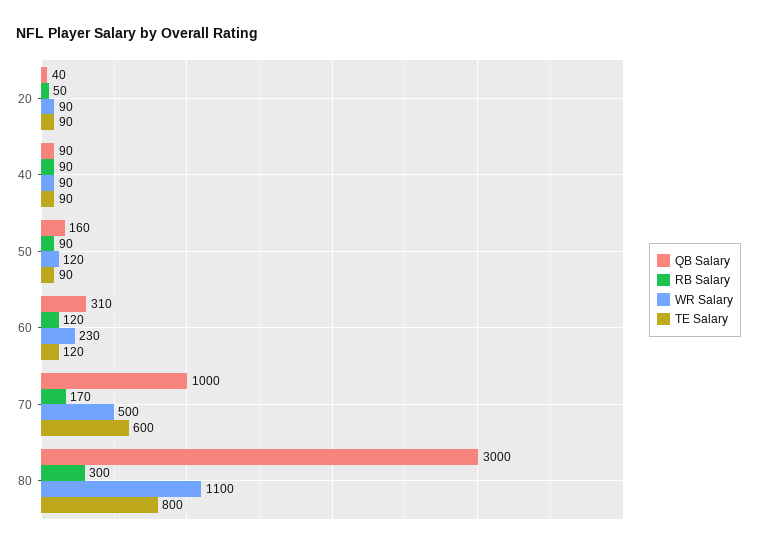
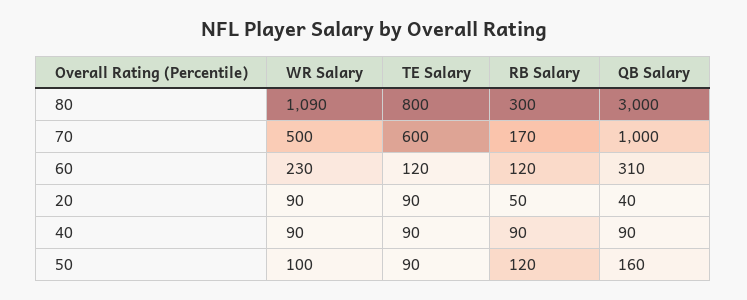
RB Salary, 50: 90 -> 120
WR Salary, 50: 120 -> 100
WR Salary, 80: 1100 -> 1090

